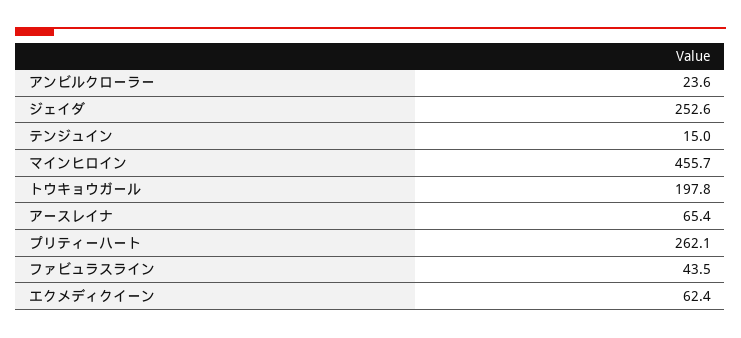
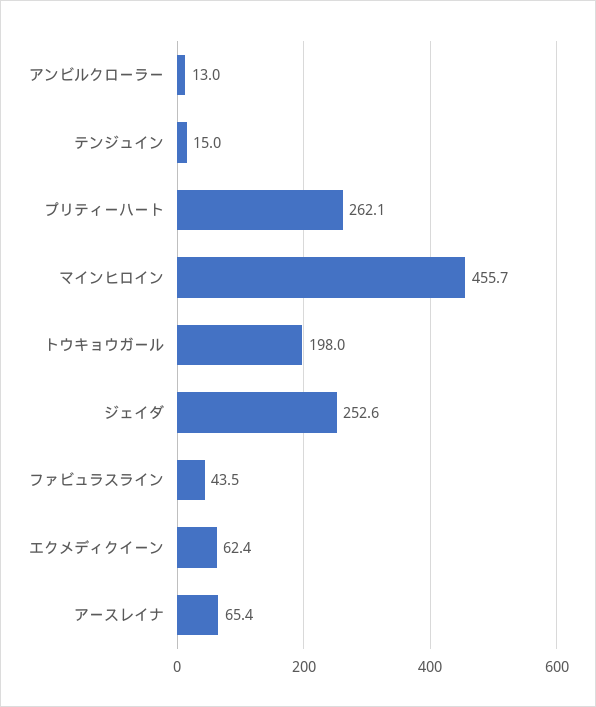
アンビルクローラー: 23.6 -> 13
トウキョウガール: 197.8 -> 198

